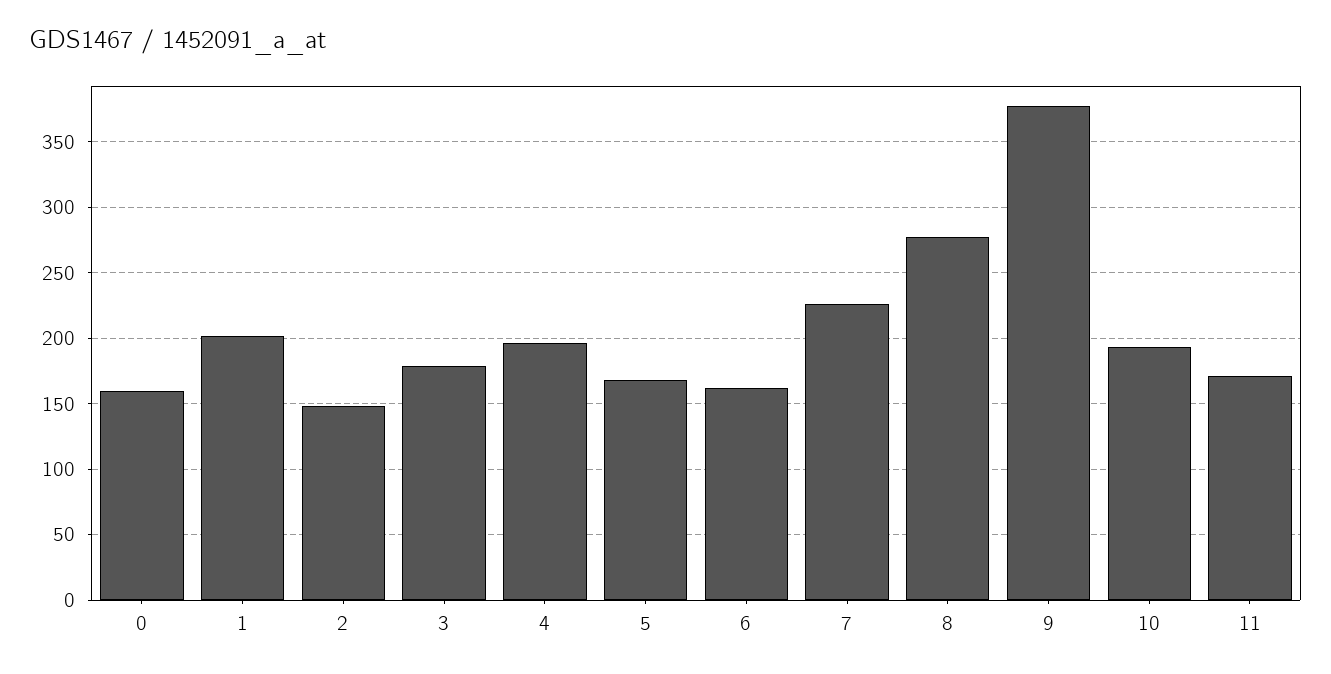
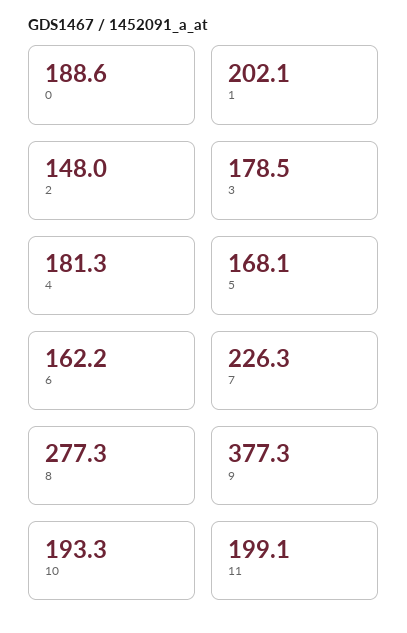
0: 160 -> 188.6
4: 195 -> 181.3
11: 170 -> 199.1

